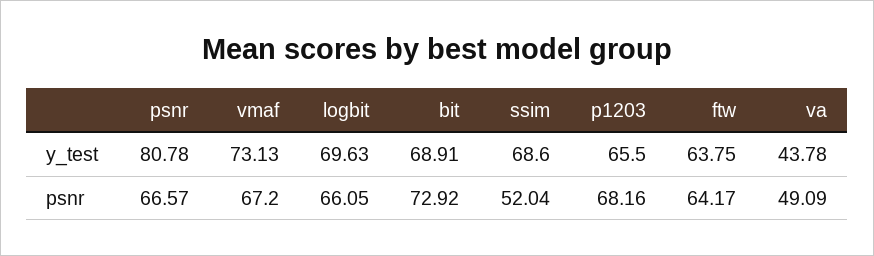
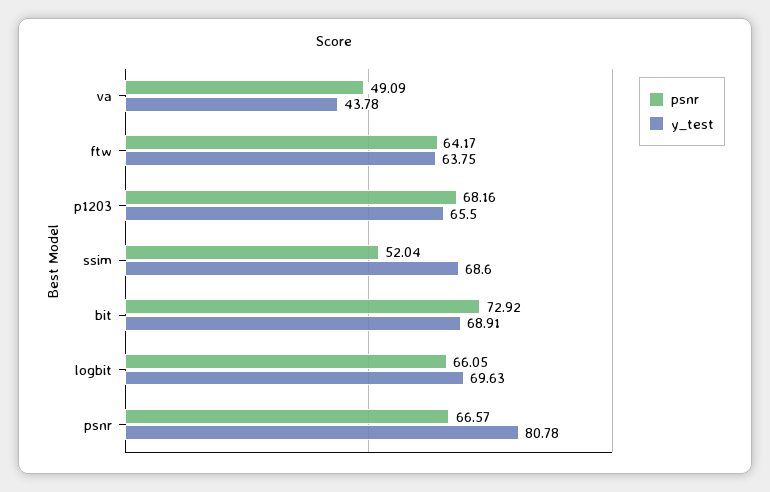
y_test, vmaf: 73.13 -> none
psnr, vmaf: 67.2 -> none

